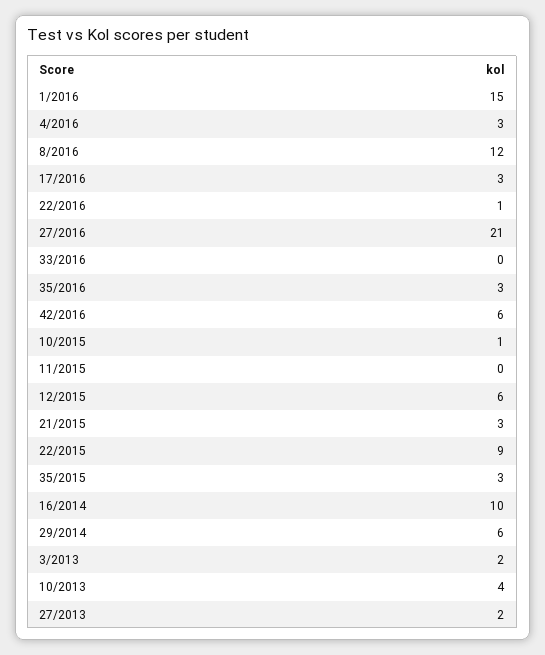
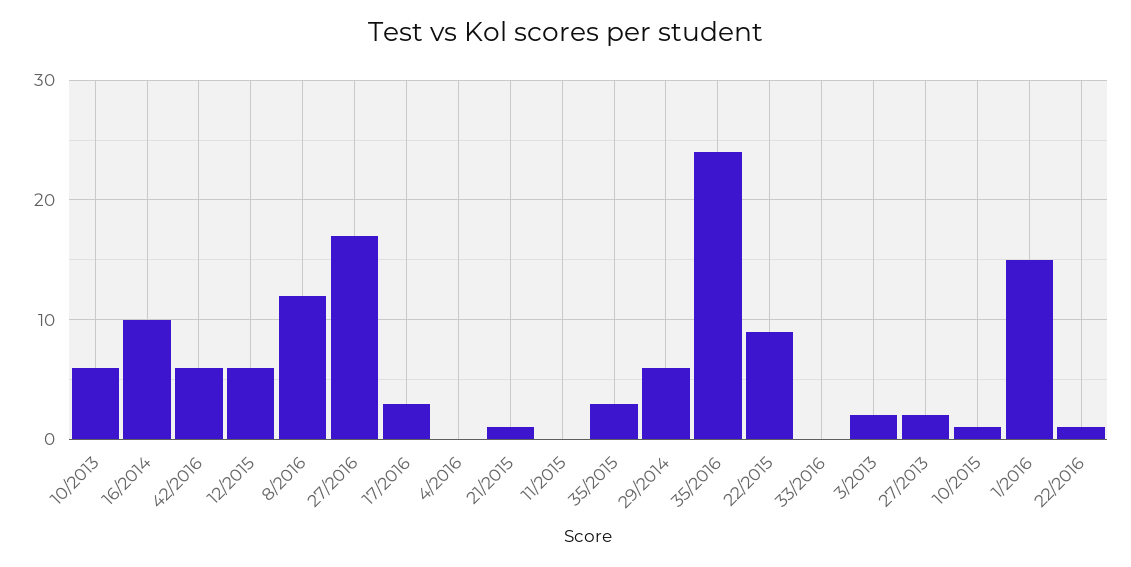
4/2016: 3 -> 0
27/2016: 21 -> 17
35/2016: 3 -> 24
21/2015: 3 -> 1
10/2013: 4 -> 6

